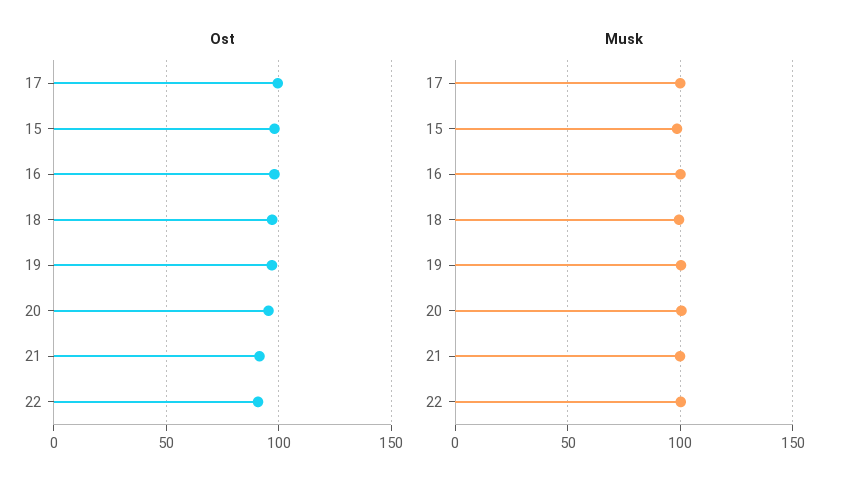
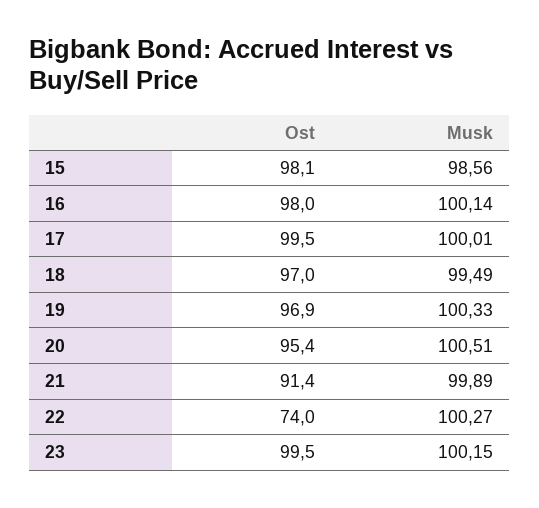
Ost, 22: 90 -> 74
Ost, 23: none -> 99.5
Musk, 23: none -> 100.15

